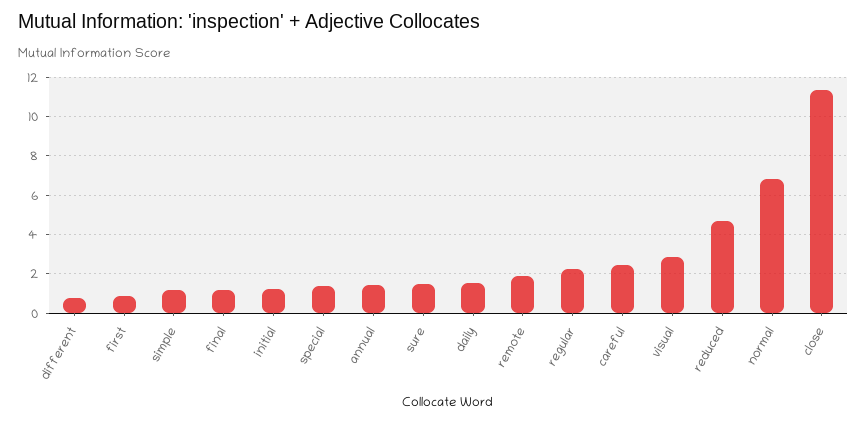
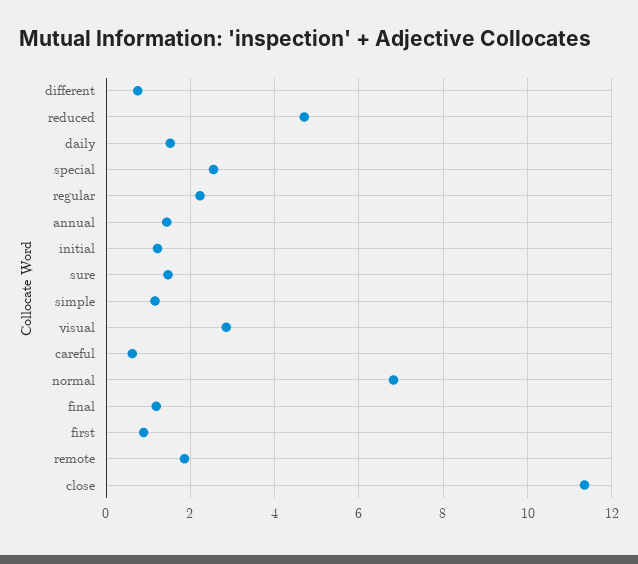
special: 1.5 -> 2.6
careful: 2.5 -> 0.6

